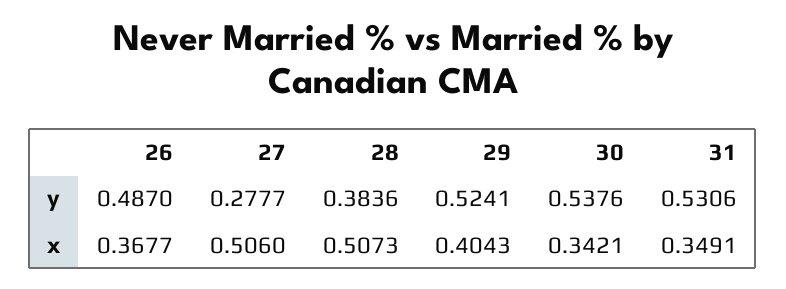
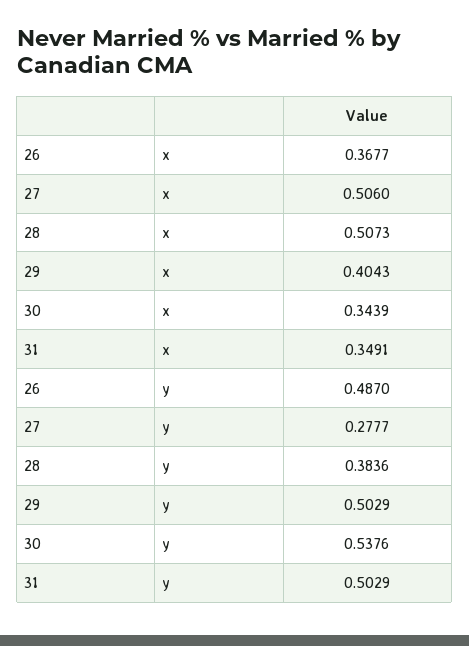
29, y: 0.5241 -> 0.5029
31, y: 0.5306 -> 0.5029
30, x: 0.3421 -> 0.3439

